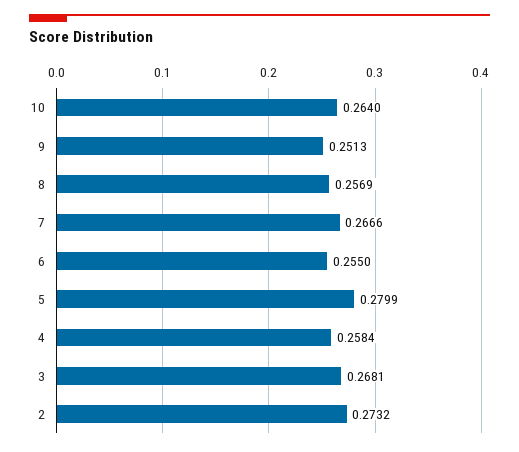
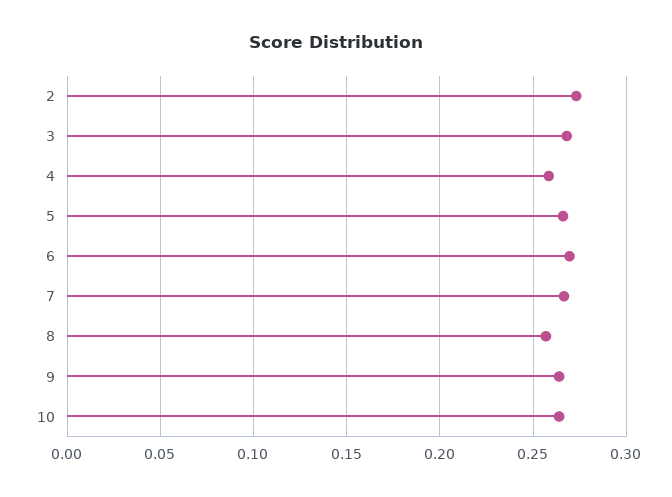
9: 0.2513 -> 0.265
6: 0.255 -> 0.27
5: 0.2799 -> 0.265

